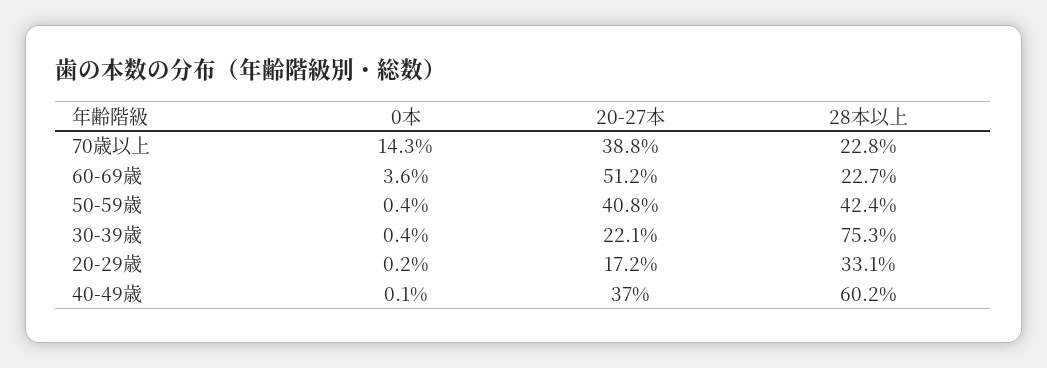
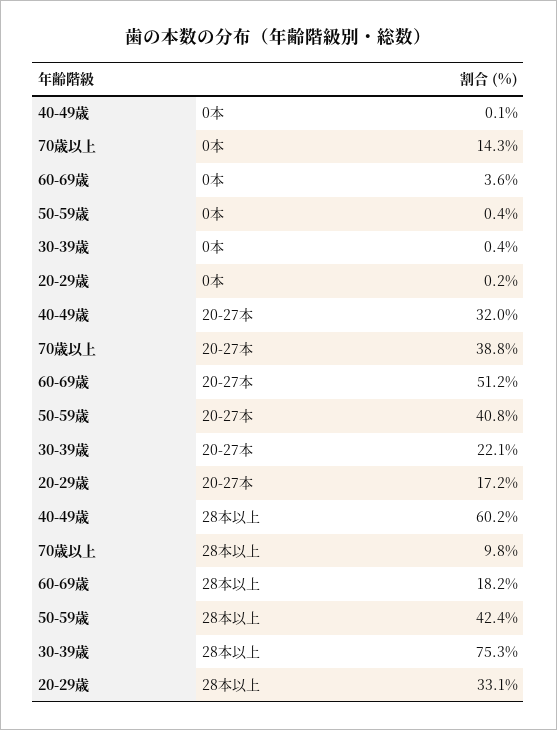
28本以上, 70歳以上: 22.8 -> 9.8
28本以上, 60-69歳: 22.7 -> 18.2
20-27本, 40-49歳: 37 -> 32

